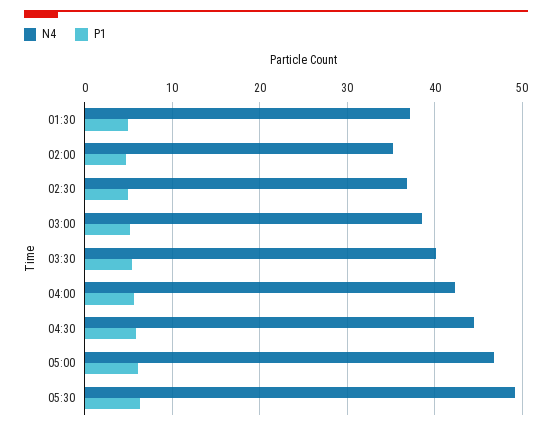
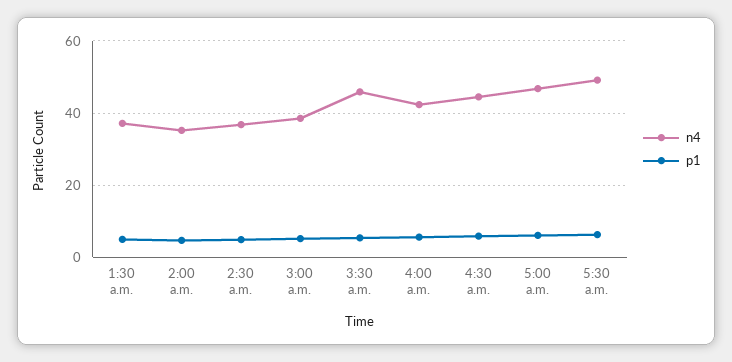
N4, 03:30: 40 -> 46

